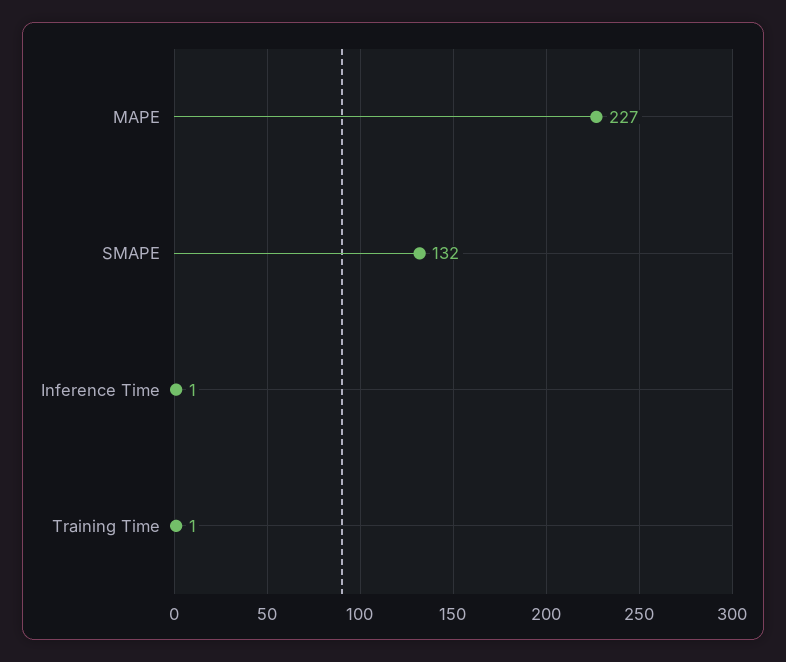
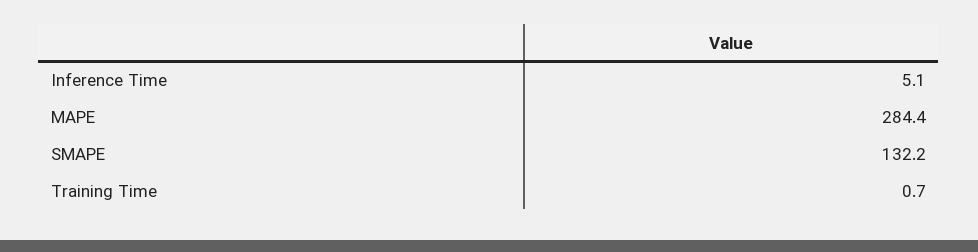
MAPE: 227 -> 284.4
Inference Time: 1 -> 5.1

